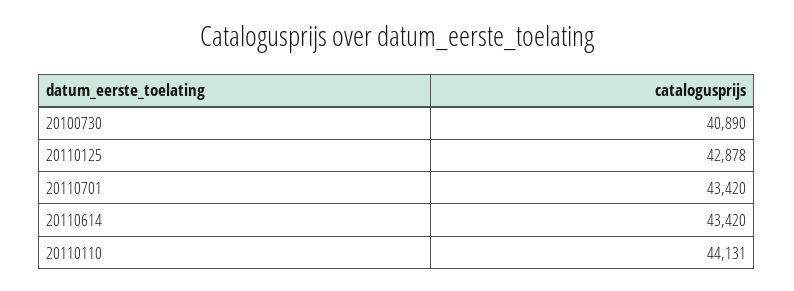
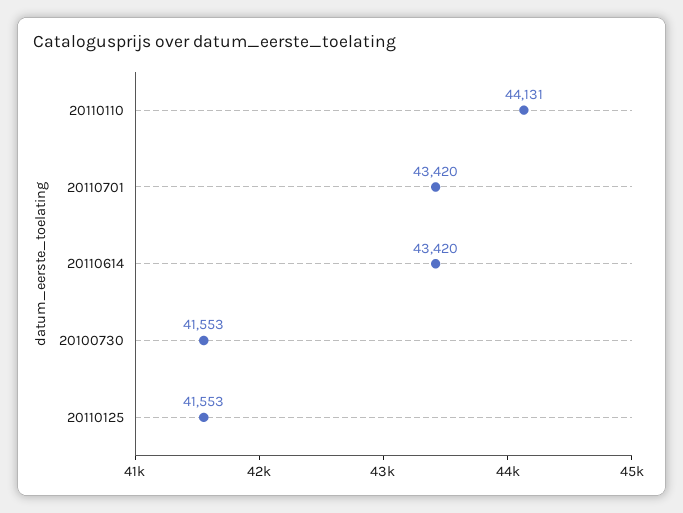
20100730: 40890 -> 41553
20110125: 42878 -> 41553

